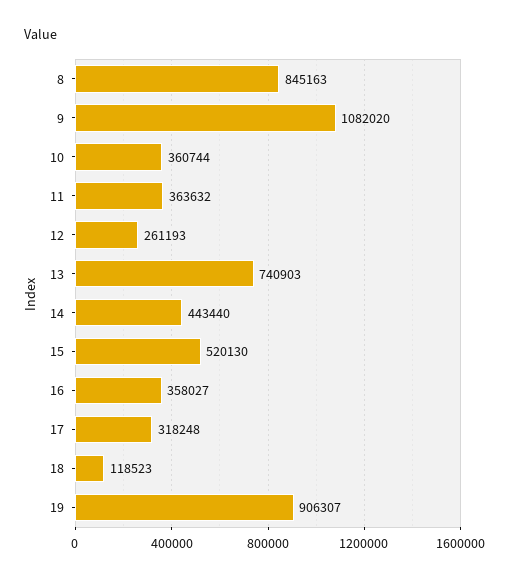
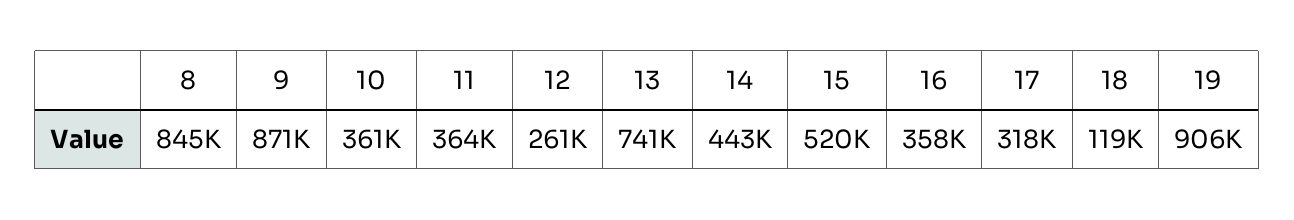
9: 1082020 -> 871000

